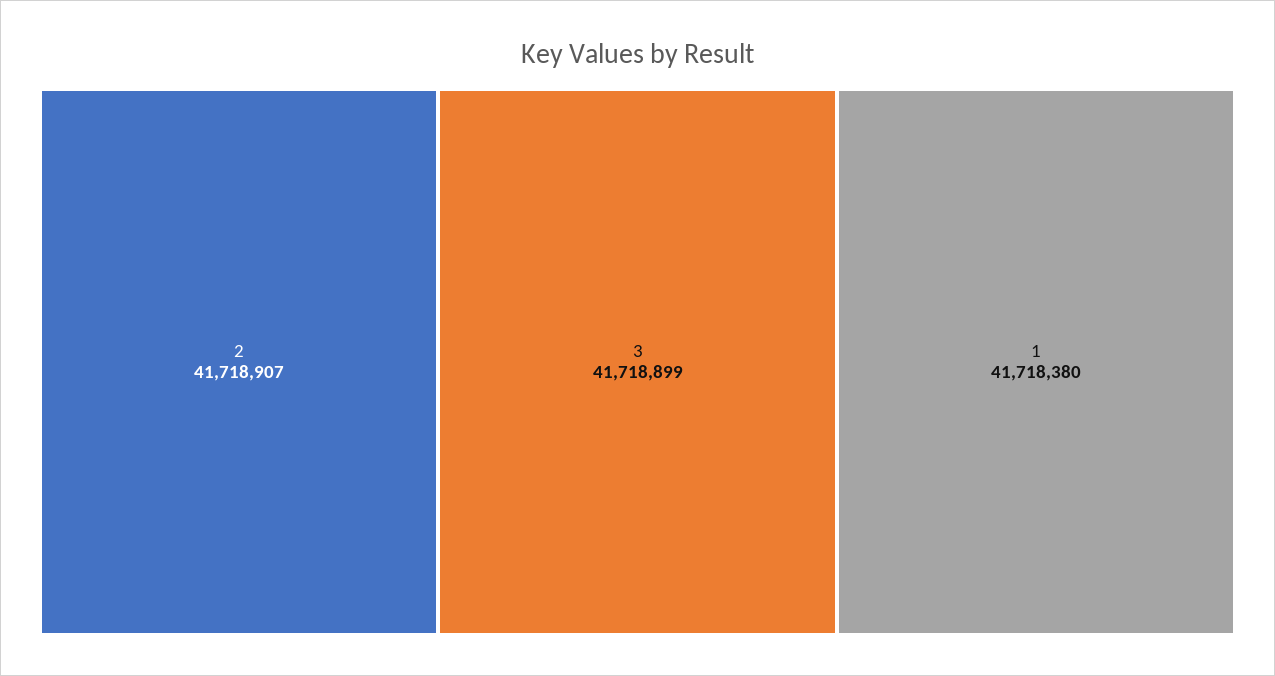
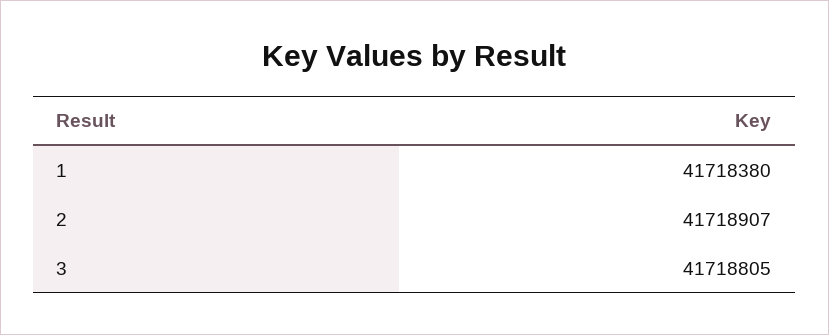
3: 41718899 -> 41718805

